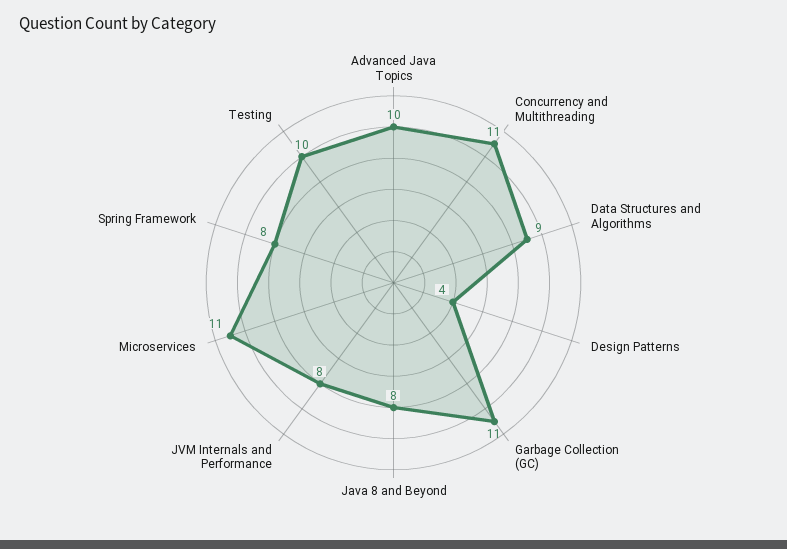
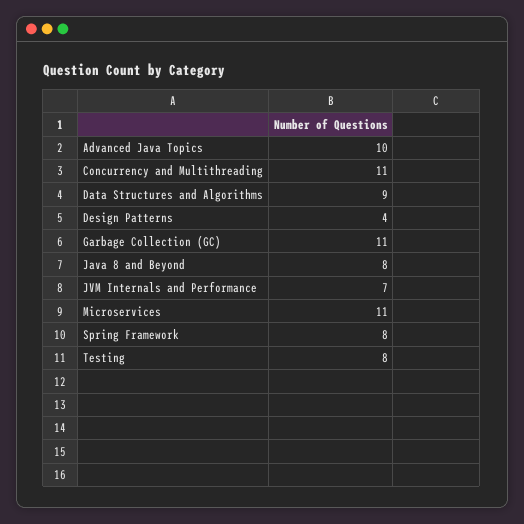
JVM Internals and Performance: 8 -> 7
Testing: 10 -> 8

